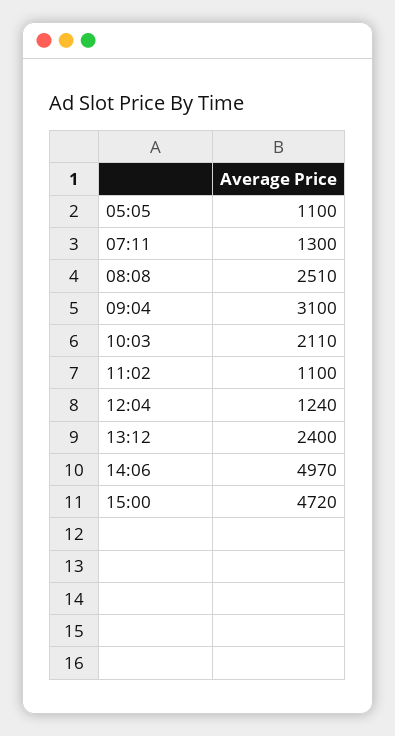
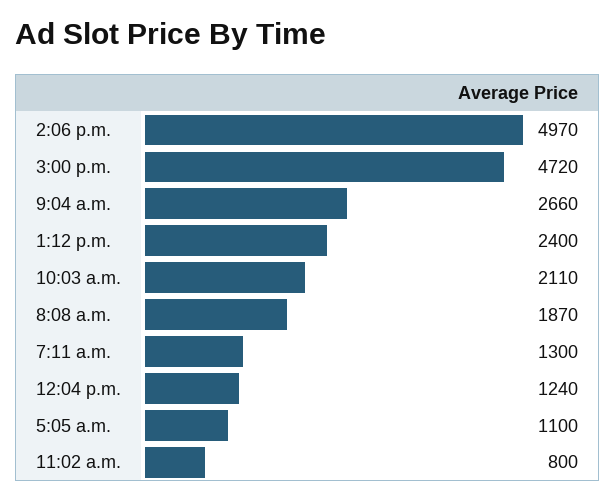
08:08: 2510 -> 1870
09:04: 3100 -> 2660
11:02: 1100 -> 800

